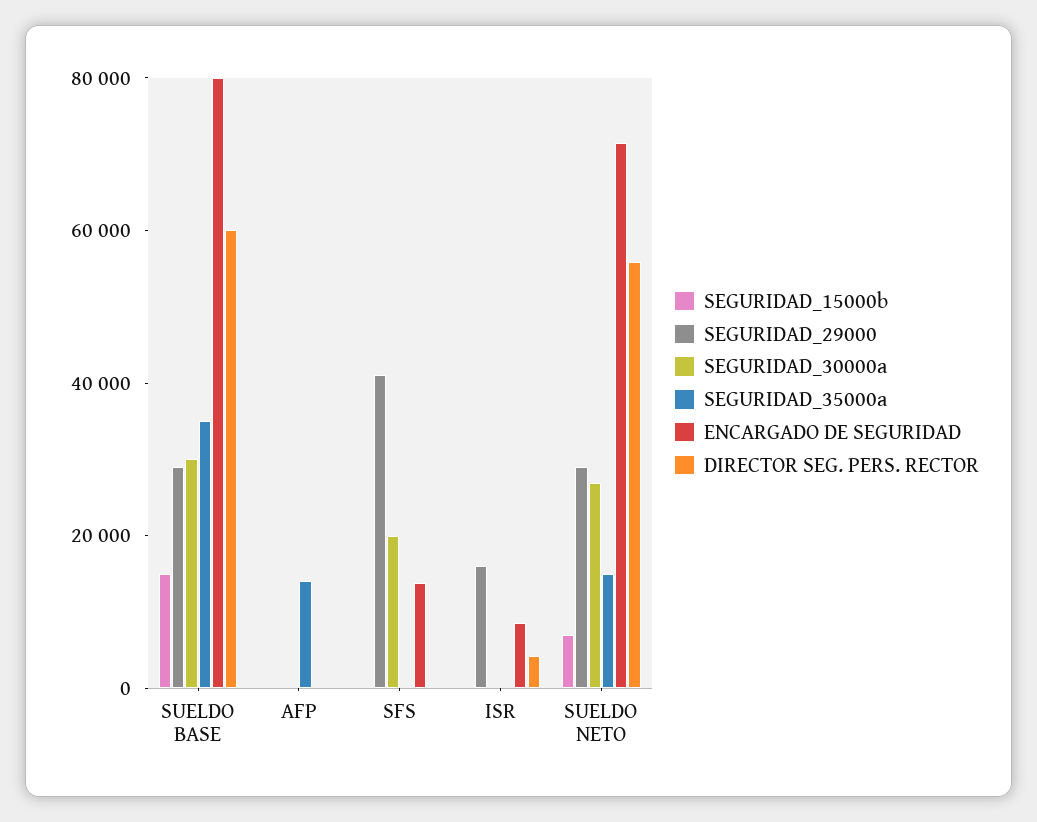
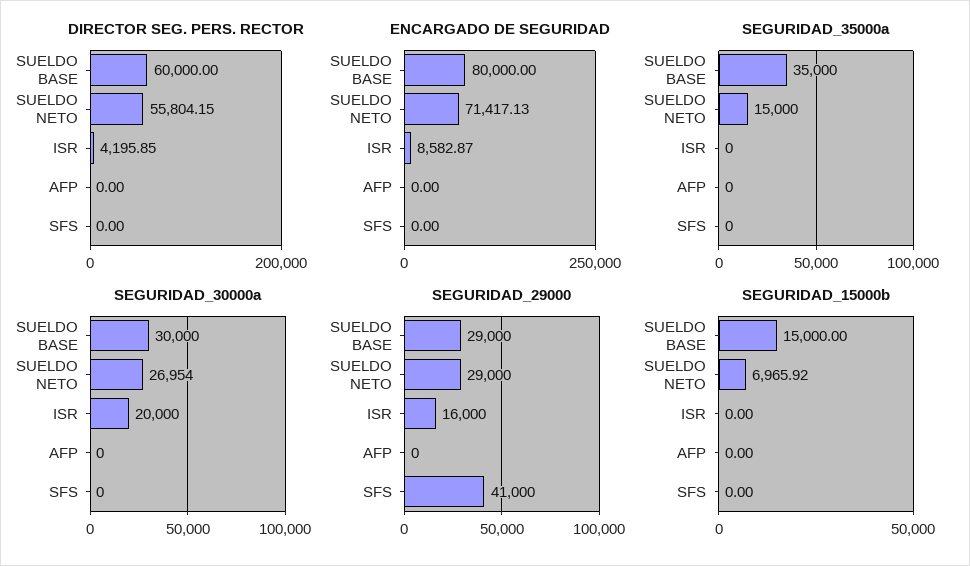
SEGURIDAD_35000a, AFP: 15000 -> 0
SEGURIDAD_30000a, SFS: 20000 -> 0
ENCARGADO DE SEGURIDAD, SFS: 15000 -> 0
SEGURIDAD_30000a, ISR: 0 -> 20000

